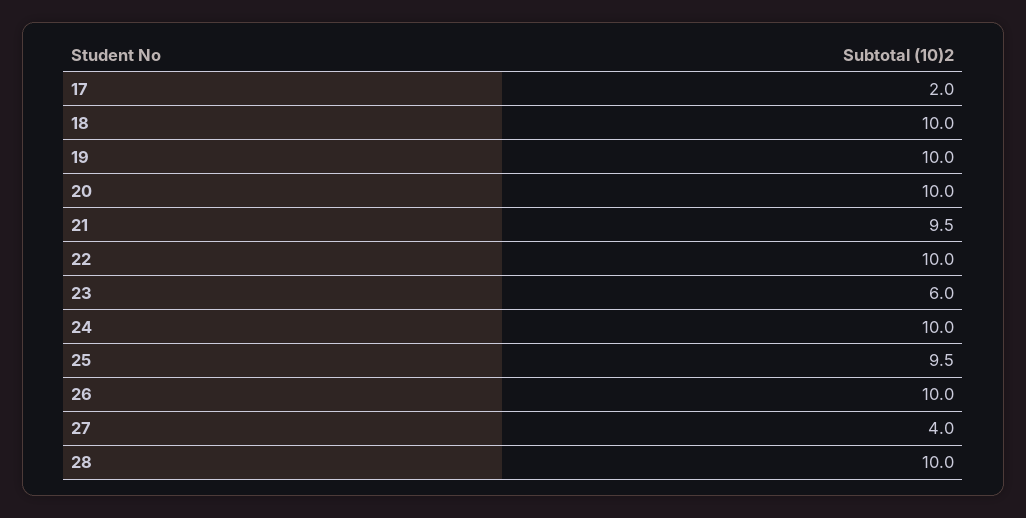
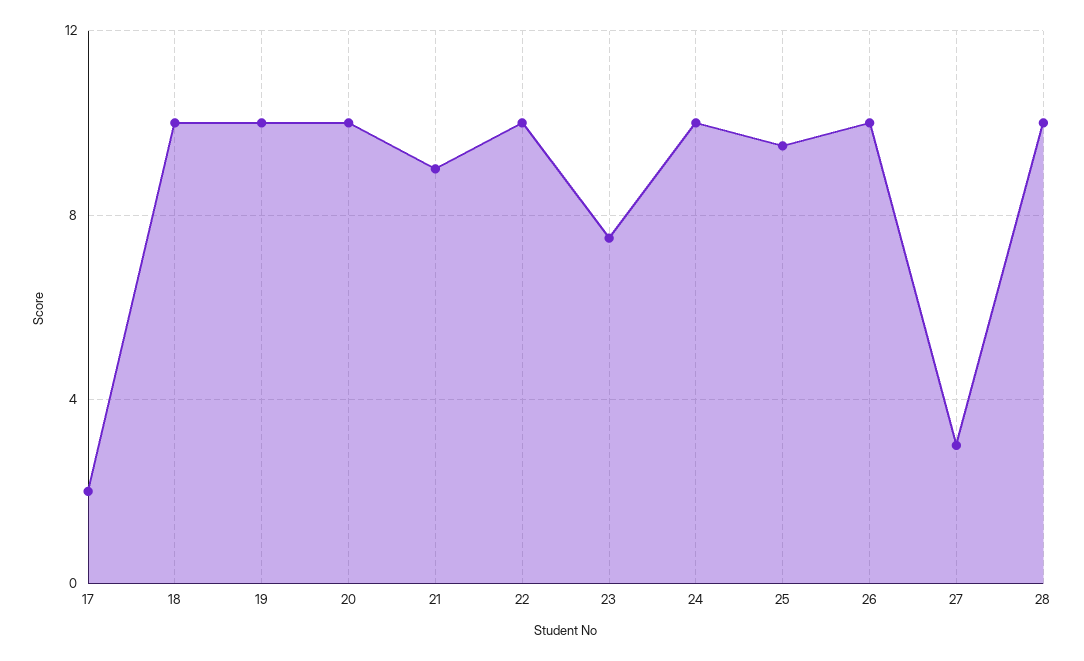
21: 9.5 -> 9
23: 6 -> 7.5
27: 4 -> 3

